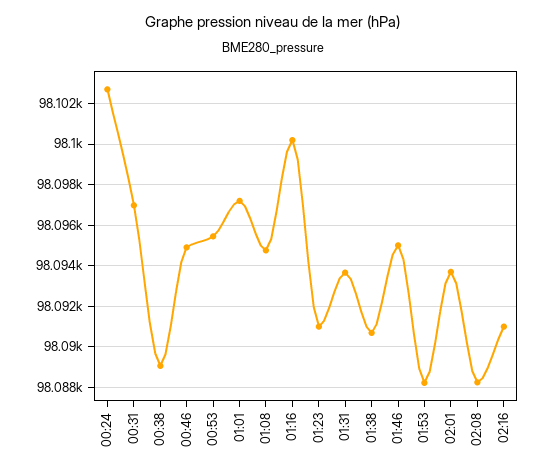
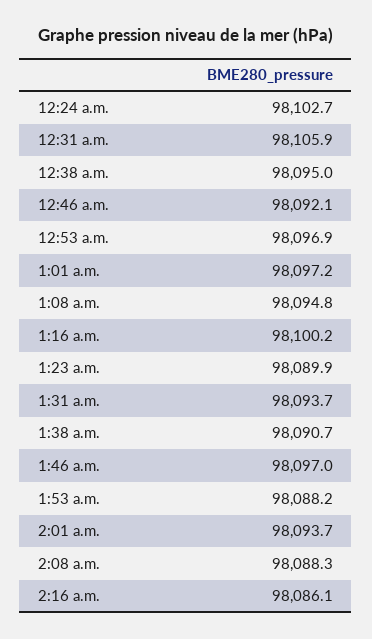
00:31: 98097 -> 98105.9
00:38: 98089 -> 98095
00:46: 98095 -> 98092.1
00:53: 98095.5 -> 98096.9
01:23: 98091 -> 98089.9
01:46: 98095 -> 98097
02:16: 98091 -> 98086.1

